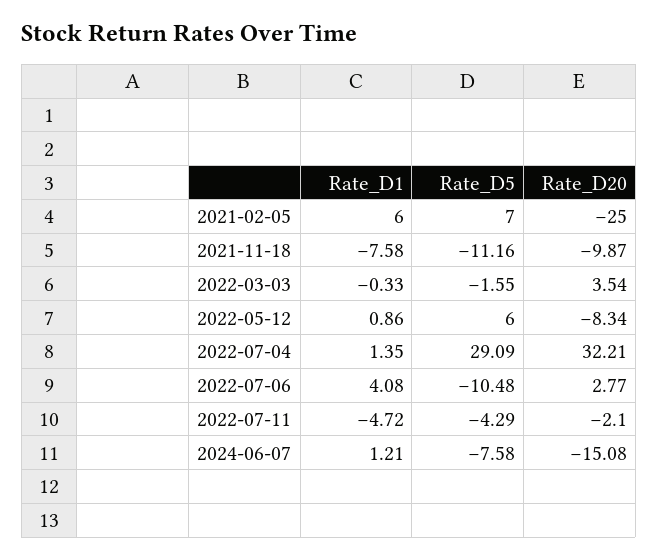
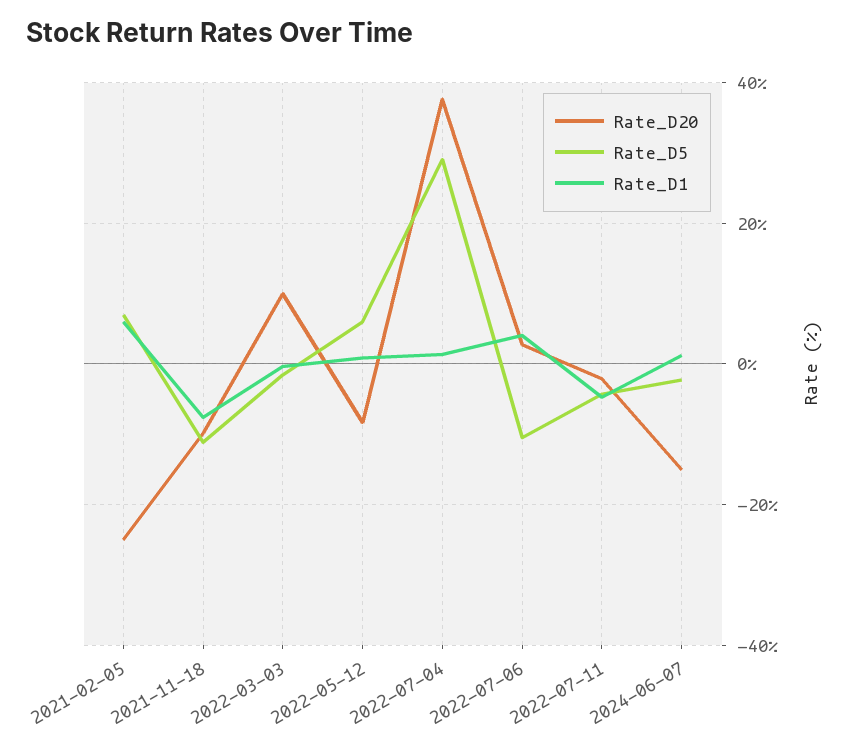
Rate_D20, 2022-03-03: 3.54 -> 10
Rate_D20, 2022-07-04: 32.21 -> 38
Rate_D5, 2024-06-07: -7.58 -> -2

